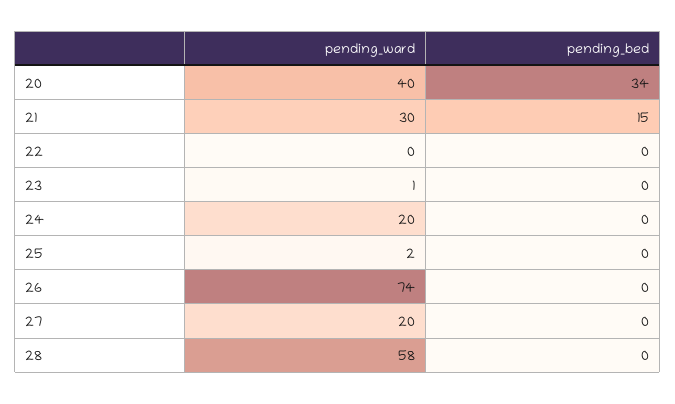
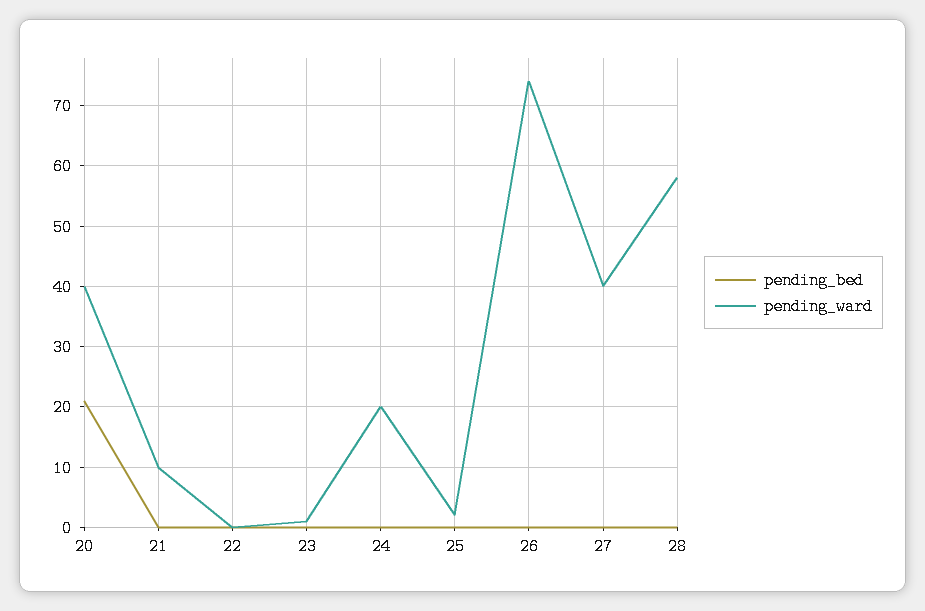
pending_bed, 20: 34 -> 21
pending_ward, 21: 30 -> 10
pending_bed, 21: 15 -> 0
pending_ward, 27: 20 -> 40

